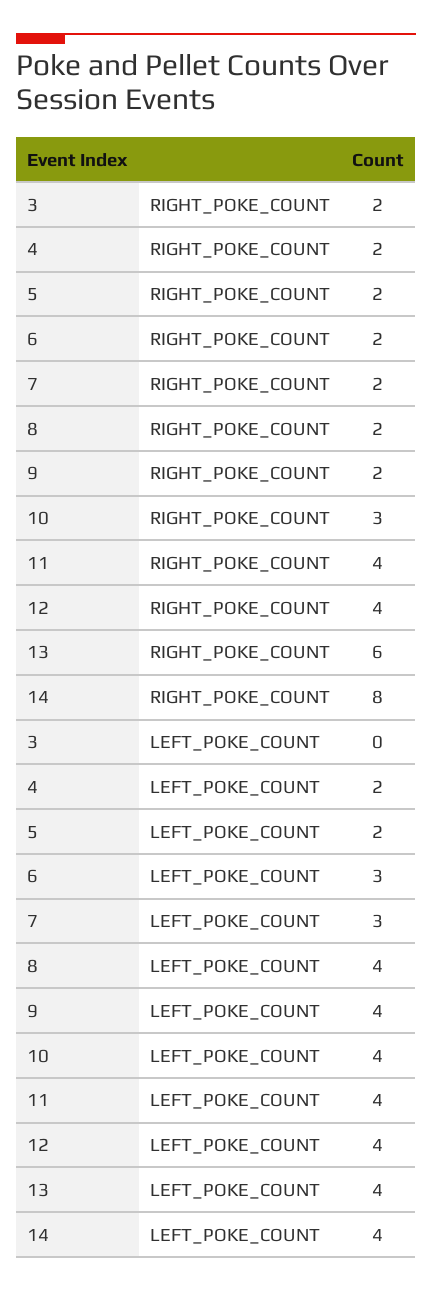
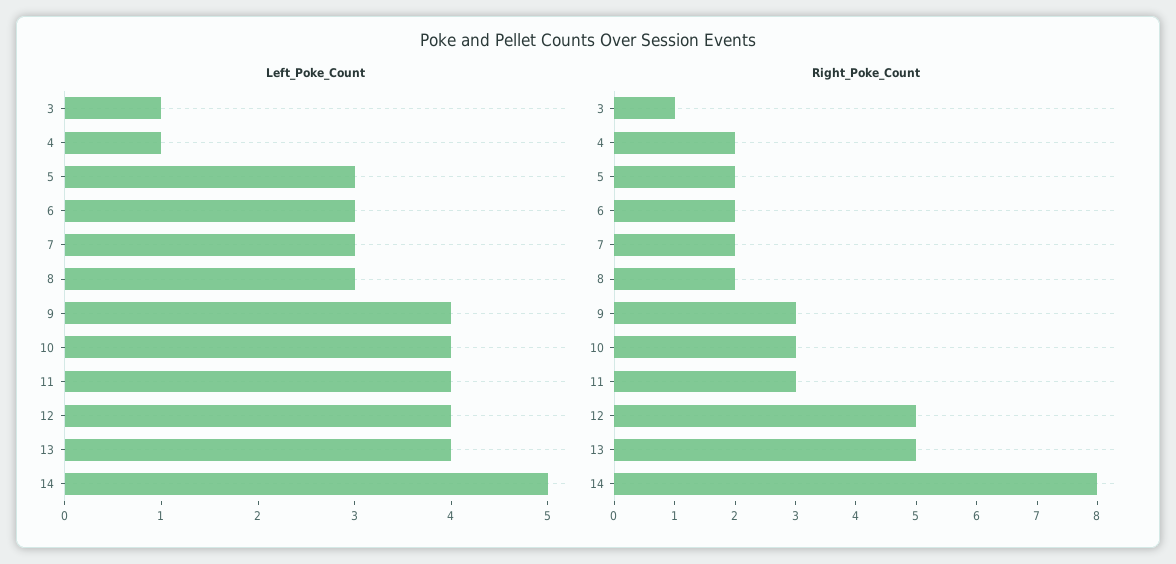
RIGHT_POKE_COUNT, 3: 2 -> 1
RIGHT_POKE_COUNT, 9: 2 -> 3
RIGHT_POKE_COUNT, 11: 4 -> 3
RIGHT_POKE_COUNT, 12: 4 -> 5
RIGHT_POKE_COUNT, 13: 6 -> 5
LEFT_POKE_COUNT, 3: 0 -> 1
LEFT_POKE_COUNT, 4: 2 -> 1
LEFT_POKE_COUNT, 5: 2 -> 3
LEFT_POKE_COUNT, 8: 4 -> 3
LEFT_POKE_COUNT, 14: 4 -> 5

